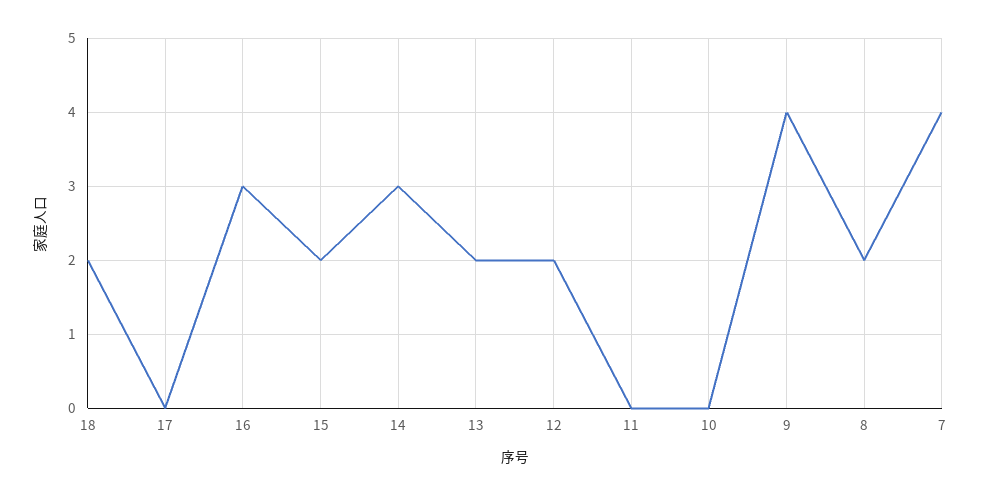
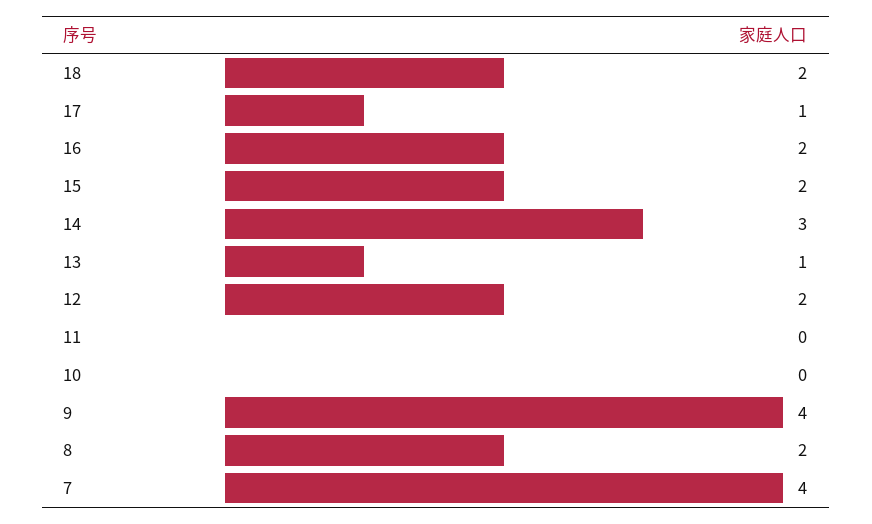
17: 0 -> 1
16: 3 -> 2
13: 2 -> 1

